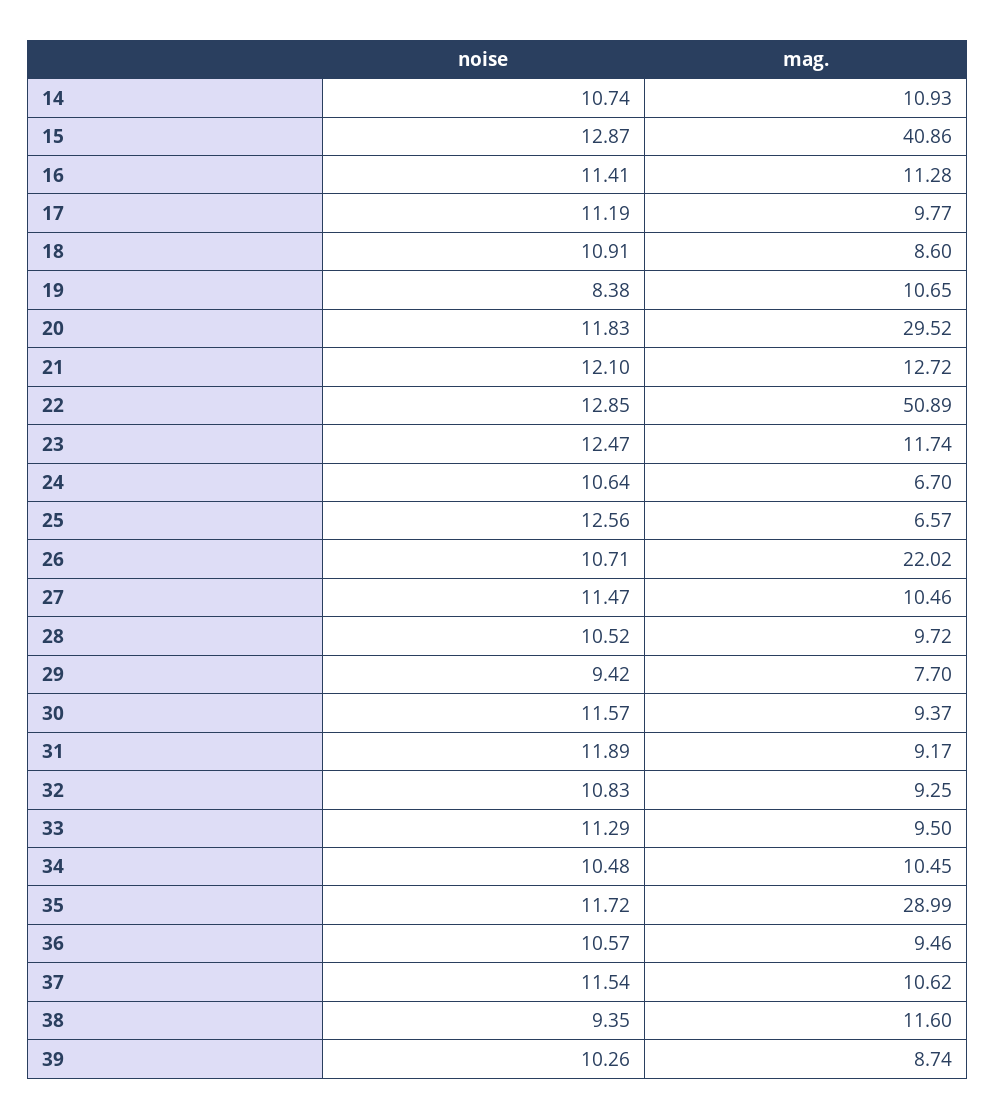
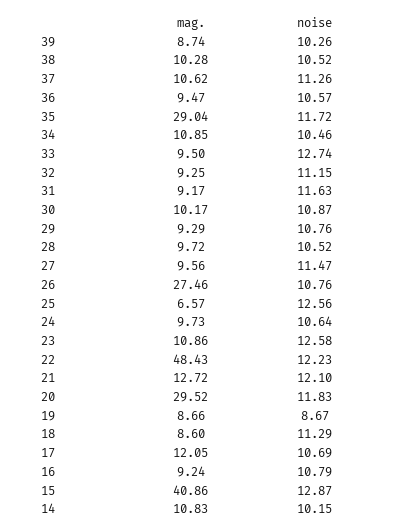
noise, 14: 10.74 -> 10.15
mag., 14: 10.93 -> 10.83
noise, 16: 11.41 -> 10.79
mag., 16: 11.28 -> 9.24
noise, 17: 11.19 -> 10.69
mag., 17: 9.77 -> 12.05
noise, 18: 10.91 -> 11.29
noise, 19: 8.38 -> 8.67
mag., 19: 10.65 -> 8.66
noise, 22: 12.85 -> 12.23
mag., 22: 50.89 -> 48.43
noise, 23: 12.47 -> 12.58
mag., 23: 11.74 -> 10.86
mag., 24: 6.7 -> 9.73
noise, 26: 10.71 -> 10.76
mag., 26: 22.02 -> 27.46
mag., 27: 10.46 -> 9.56
noise, 29: 9.42 -> 10.76
mag., 29: 7.7 -> 9.29
noise, 30: 11.57 -> 10.87
mag., 30: 9.37 -> 10.17
noise, 31: 11.89 -> 11.63
noise, 32: 10.83 -> 11.15
noise, 33: 11.29 -> 12.74
noise, 34: 10.48 -> 10.46
mag., 34: 10.45 -> 10.85
mag., 35: 28.99 -> 29.04
mag., 36: 9.46 -> 9.47
noise, 37: 11.54 -> 11.26
noise, 38: 9.35 -> 10.52
mag., 38: 11.6 -> 10.28

